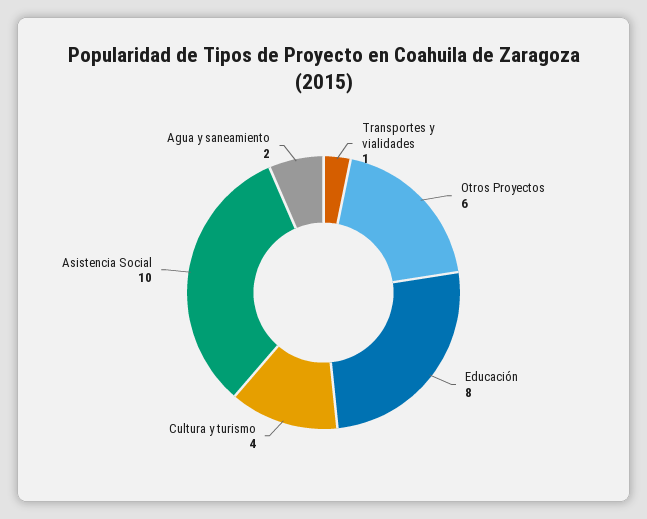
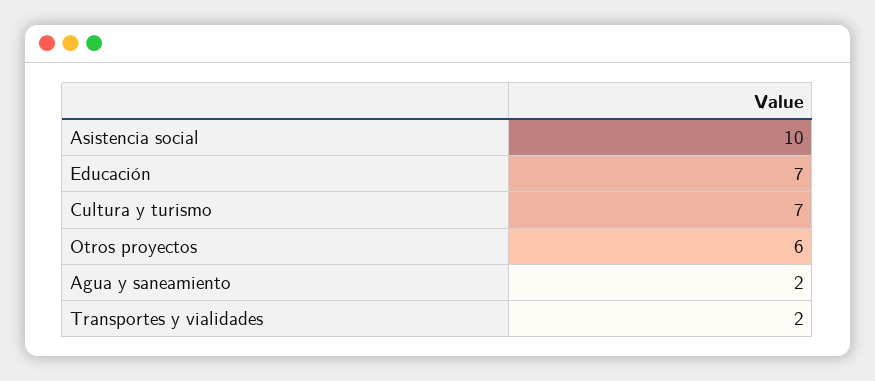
Transportes y vialidades: 1 -> 2
Educación: 8 -> 7
Cultura y turismo: 4 -> 7

